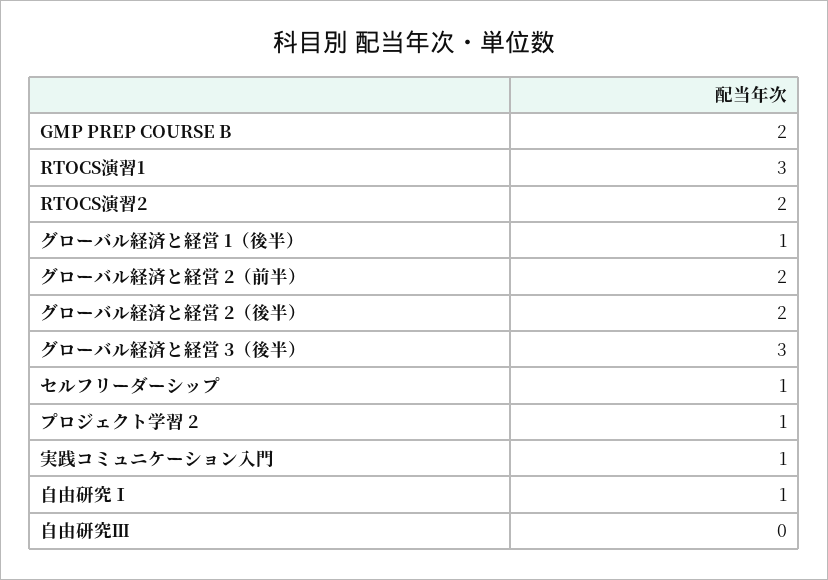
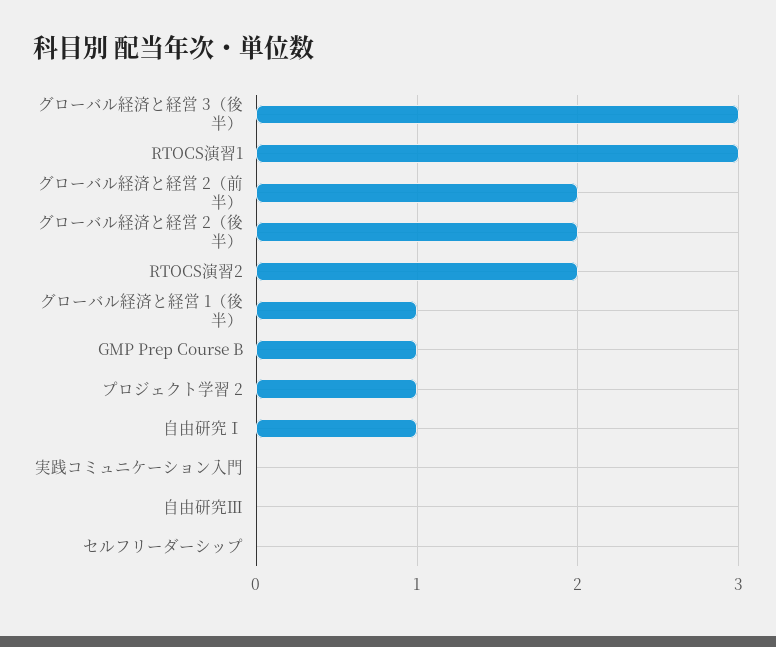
GMP PREP COURSE B: 2 -> 1
セルフリーダーシップ: 1 -> 0
実践コミュニケーション入門: 1 -> 0

